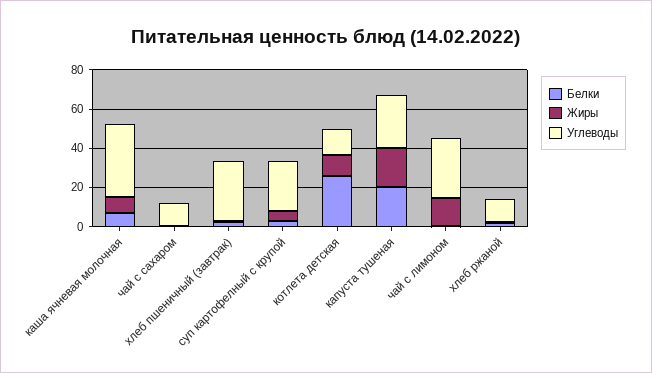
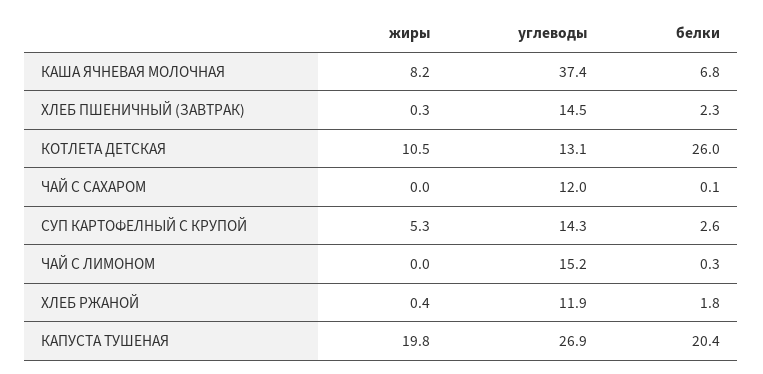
Углеводы, хлеб пшеничный (завтрак): 30 -> 14.5
Углеводы, суп картофелный с крупой: 25 -> 14.3
Жиры, чай с лимоном: 15 -> 0
Углеводы, чай с лимоном: 30 -> 15.2

